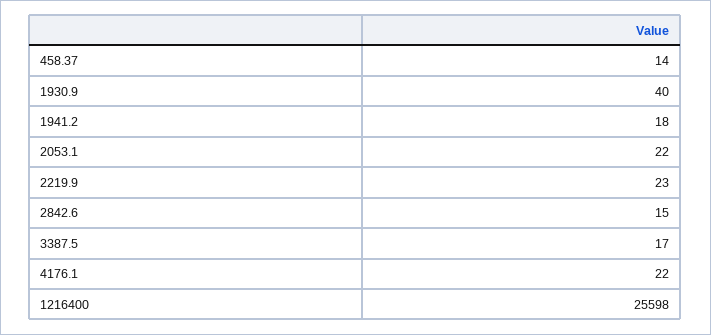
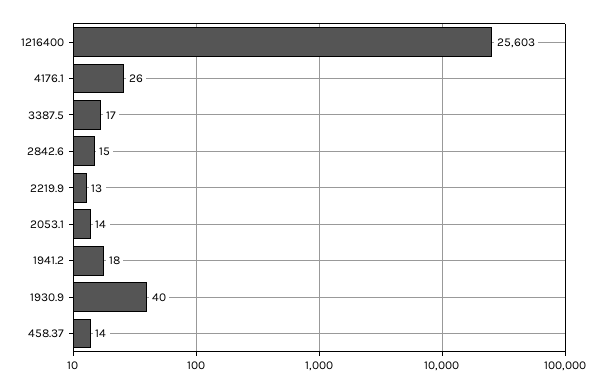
2053.1: 22 -> 14
2219.9: 23 -> 13
4176.1: 22 -> 26
1216400: 25598 -> 25603

